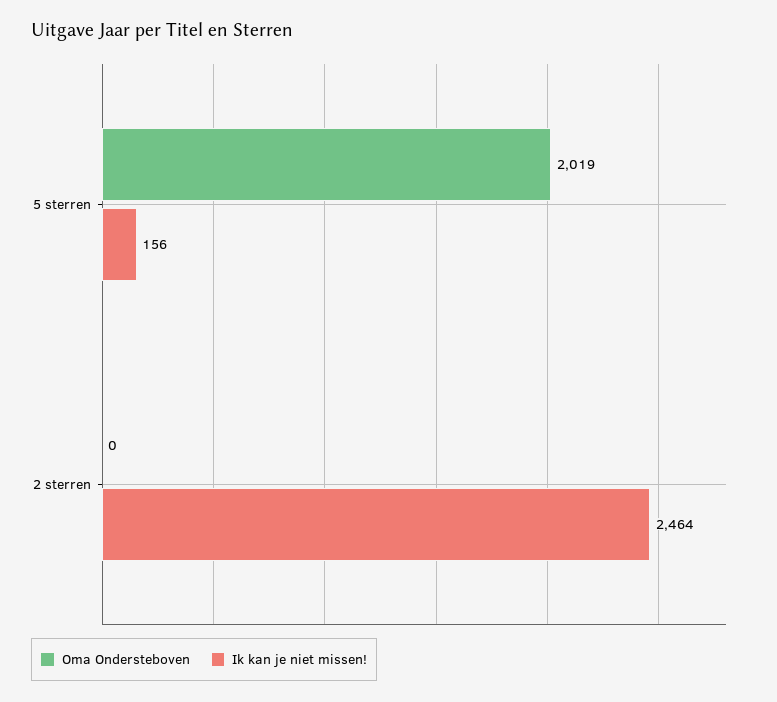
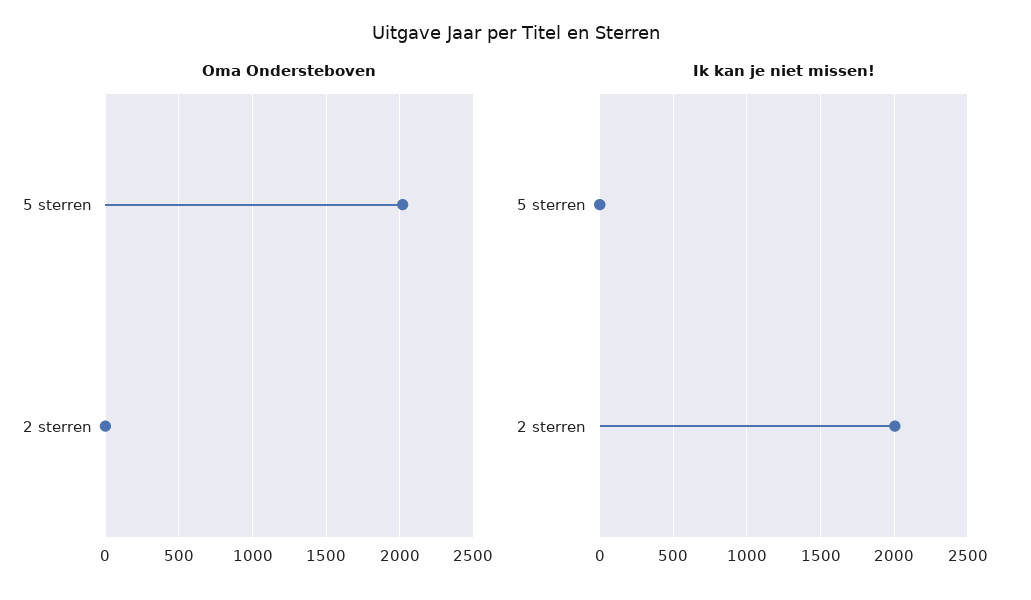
Ik kan je niet missen!, 5 sterren: 156 -> 0
Ik kan je niet missen!, 2 sterren: 2464 -> 2000

